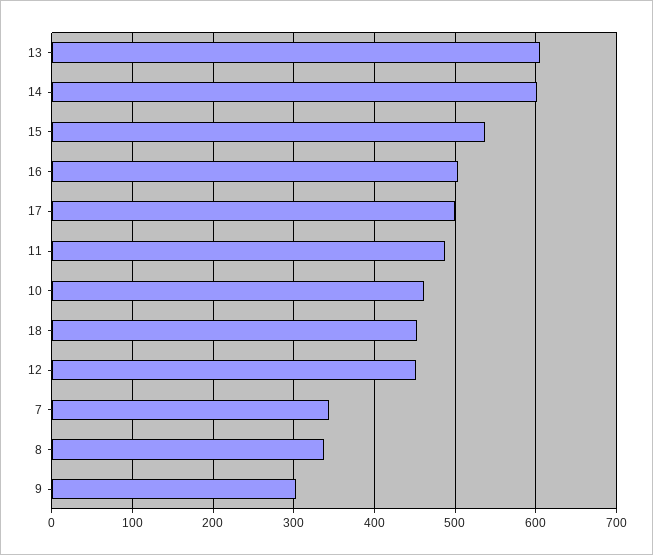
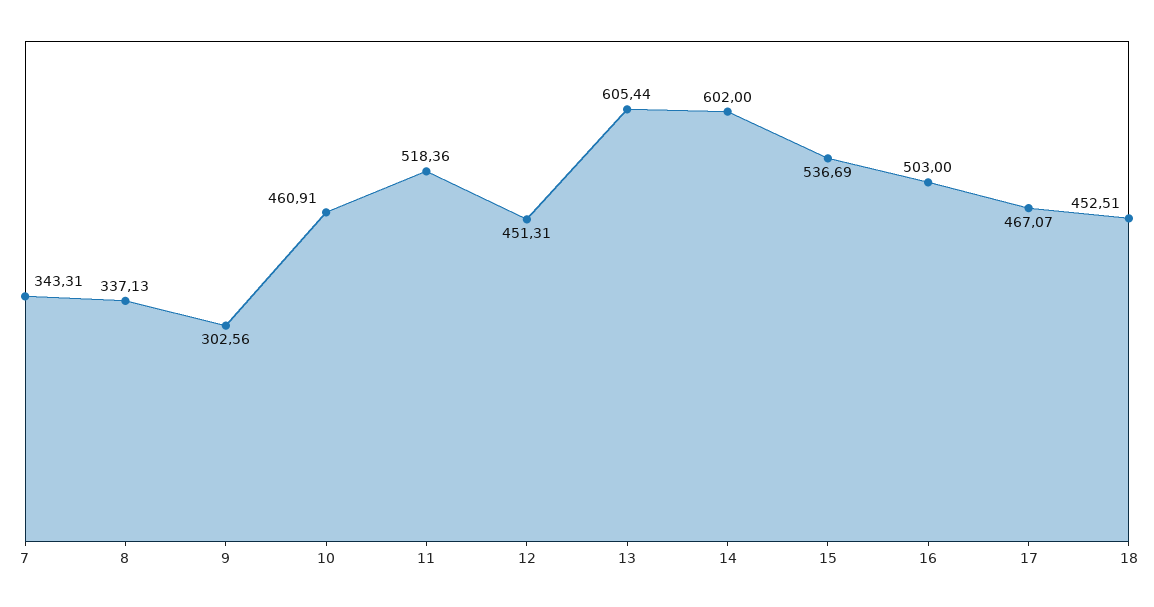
17: 500 -> 467.07
11: 490 -> 518.36

